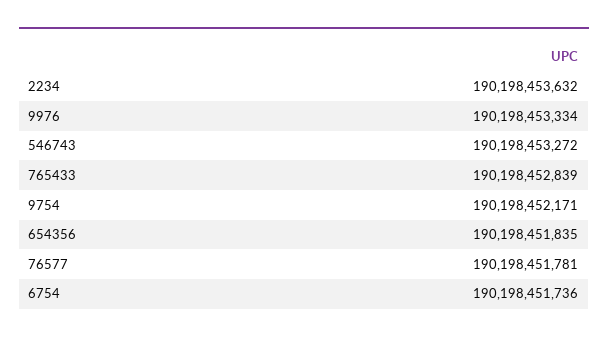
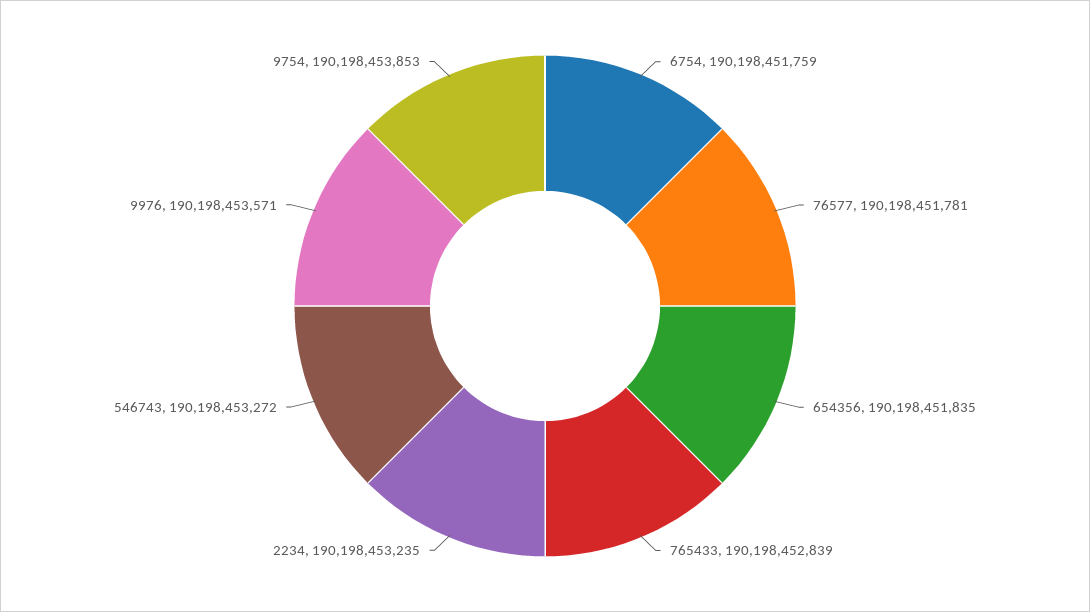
2234: 190198453632 -> 190198453235
9976: 190198453334 -> 190198453571
9754: 190198452171 -> 190198453853
6754: 190198451736 -> 190198451759

